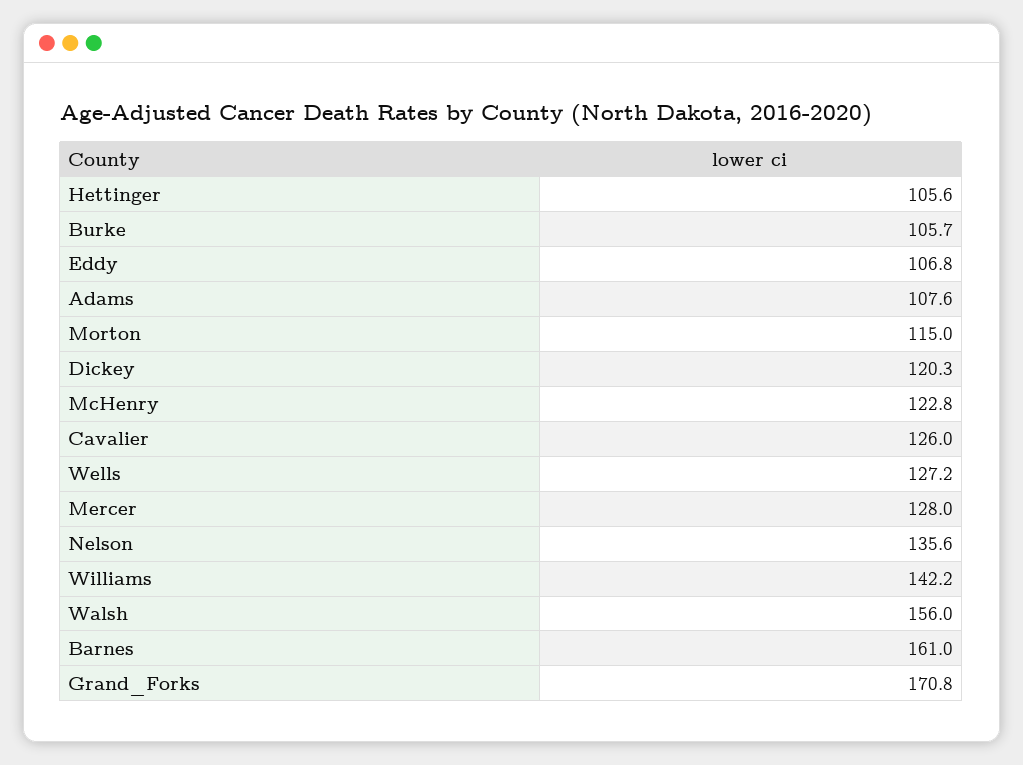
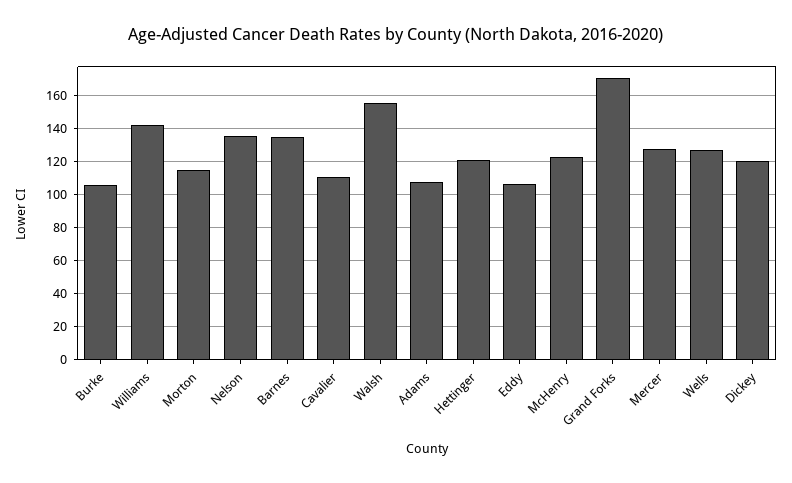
Hettinger: 105.6 -> 120
Cavalier: 126 -> 110
Barnes: 161 -> 135

